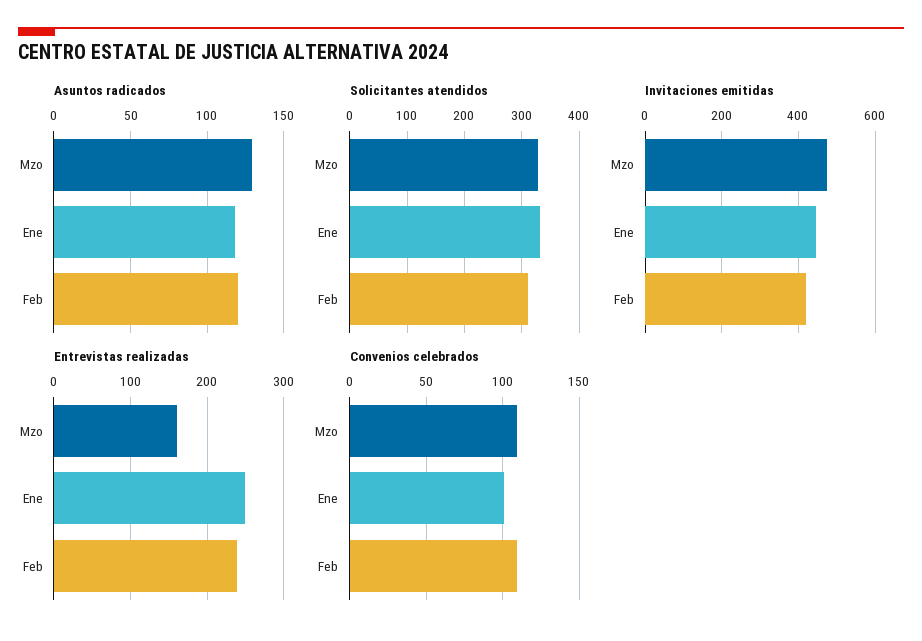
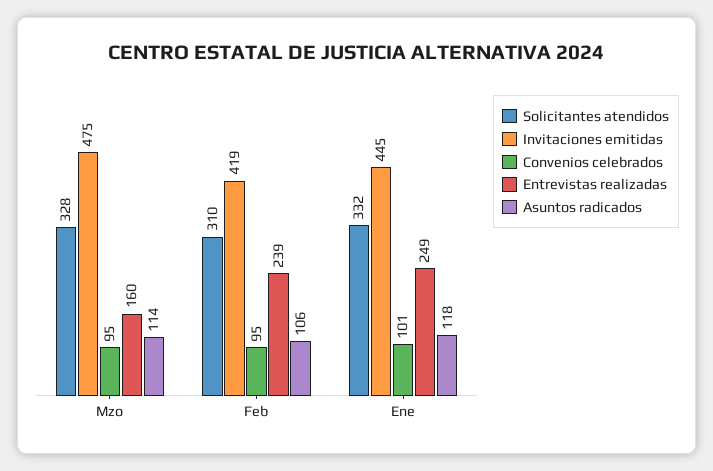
Asuntos radicados, Mzo: 130 -> 114
Asuntos radicados, Feb: 120 -> 106
Convenios celebrados, Mzo: 110 -> 95
Convenios celebrados, Feb: 110 -> 95

